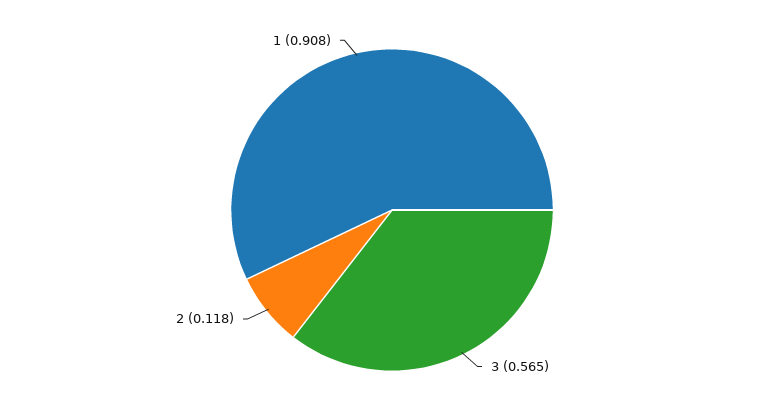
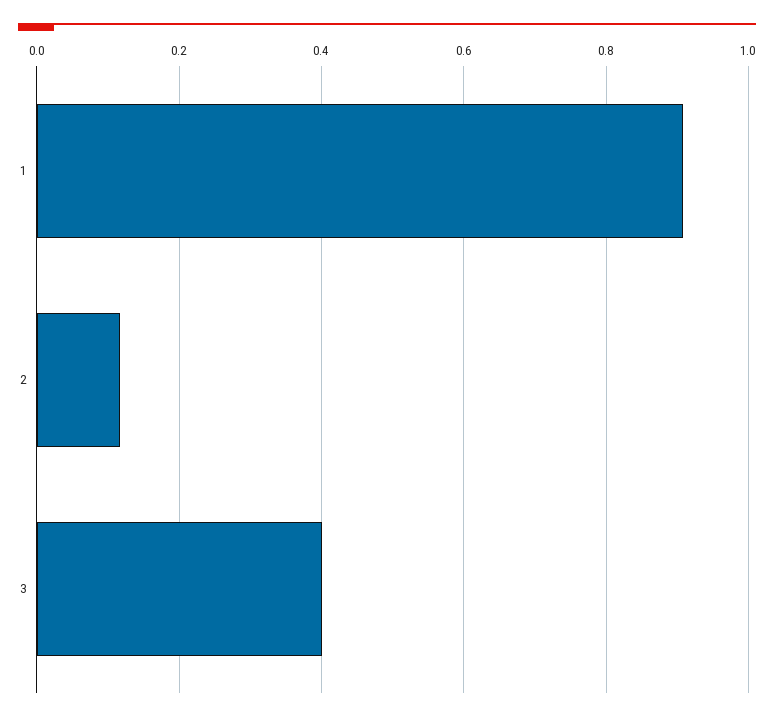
3: 0.565 -> 0.4

